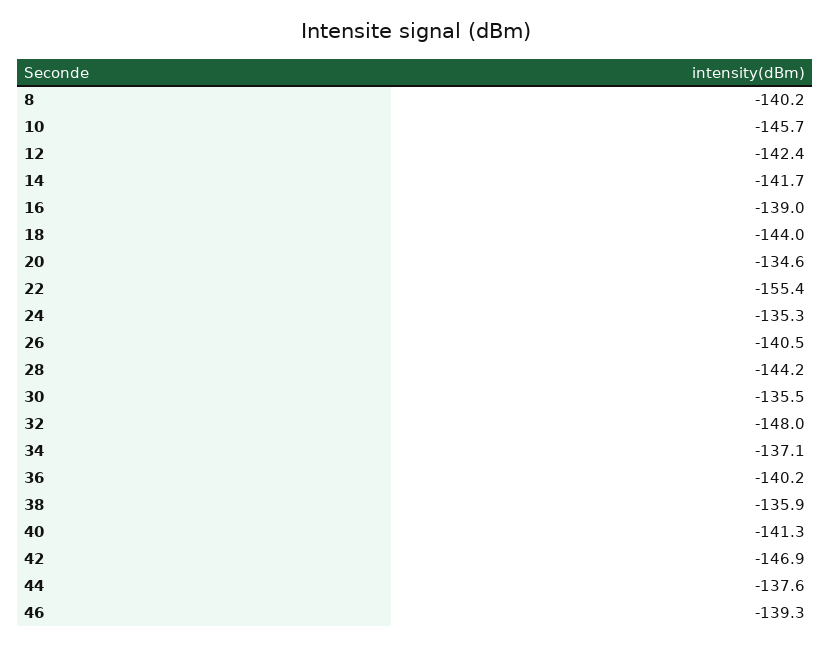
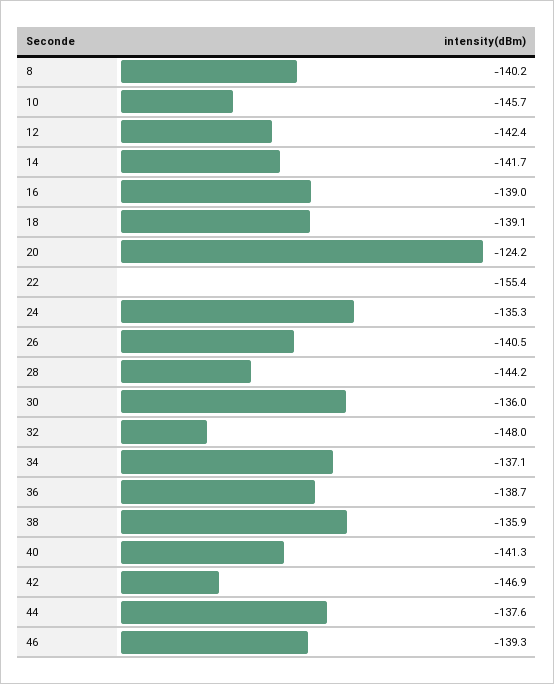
18: -144 -> -139.1
20: -134.6 -> -124.2
30: -135.5 -> -136
36: -140.2 -> -138.7

